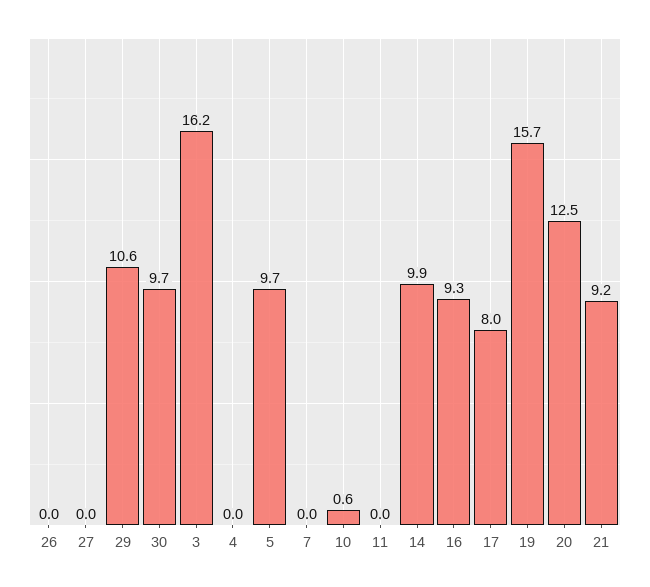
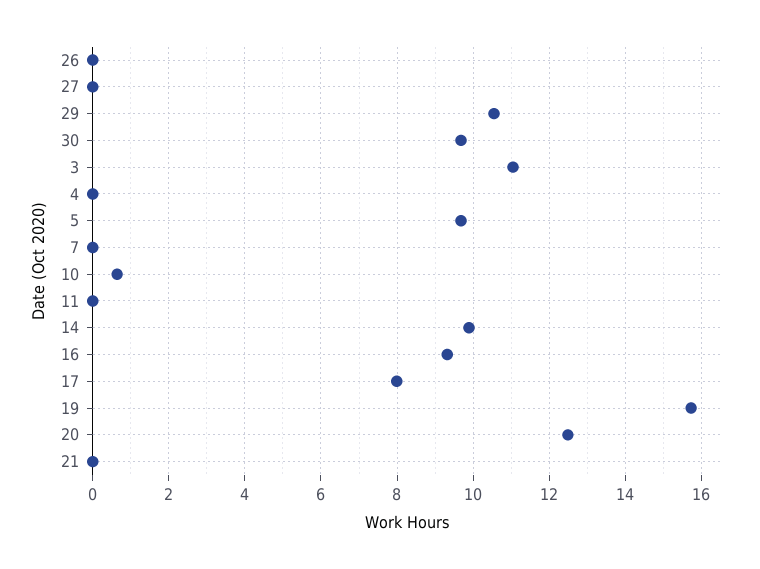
3: 16.2 -> 11
21: 9.2 -> 0

